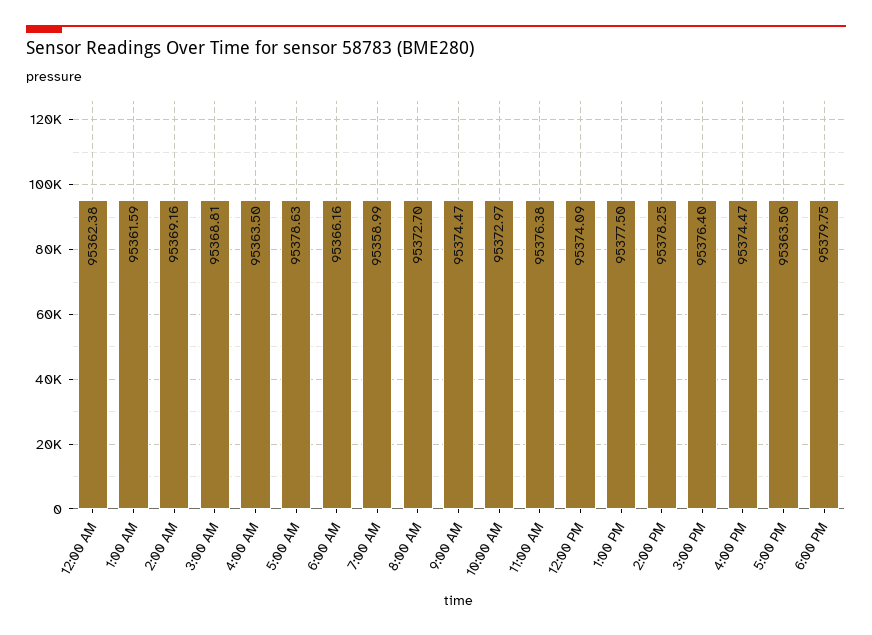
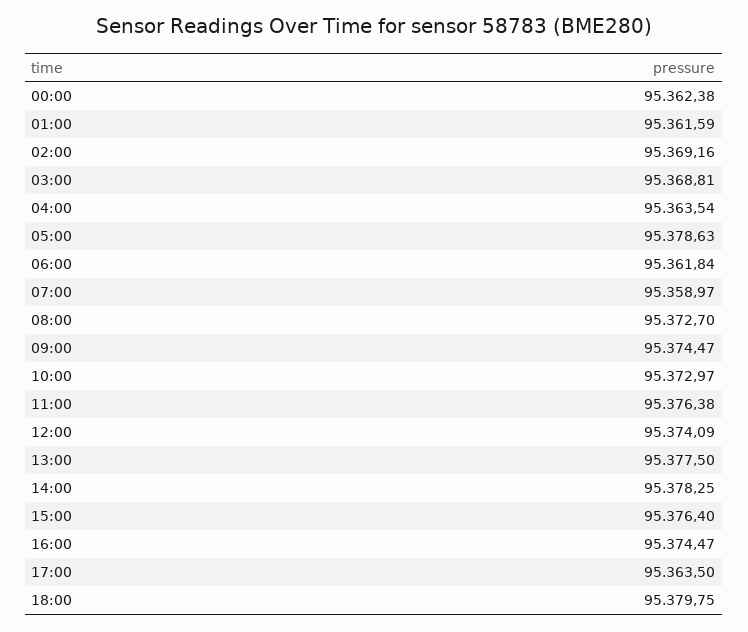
4:00 AM: 95363.5 -> 95363.54
6:00 AM: 95366.16 -> 95361.84
7:00 AM: 95358.99 -> 95358.97

